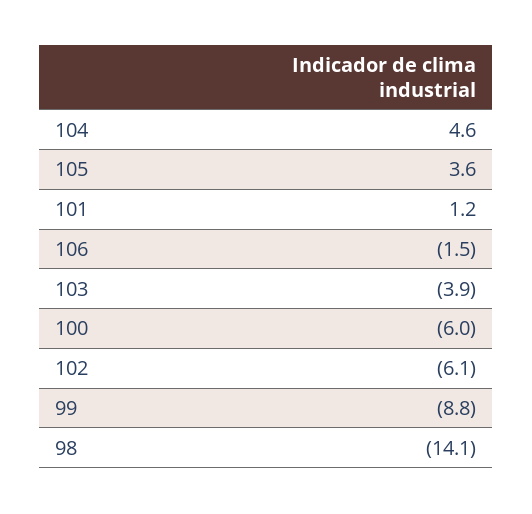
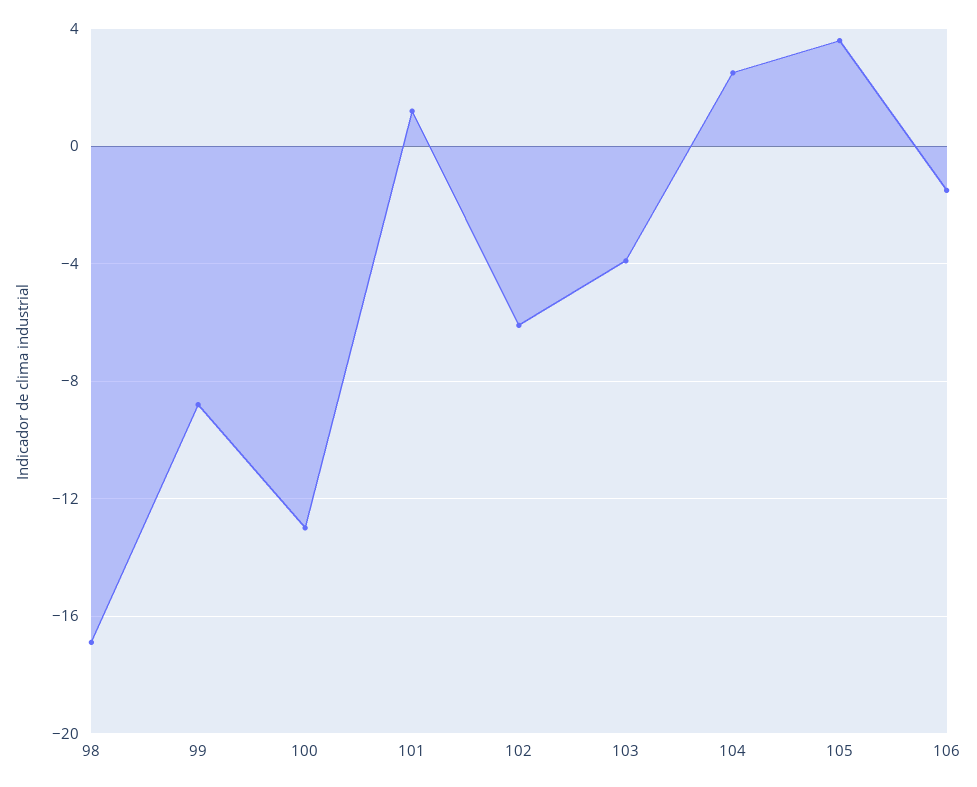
104: 4.6 -> 2.5
100: -6 -> -13
98: -14.1 -> -17

